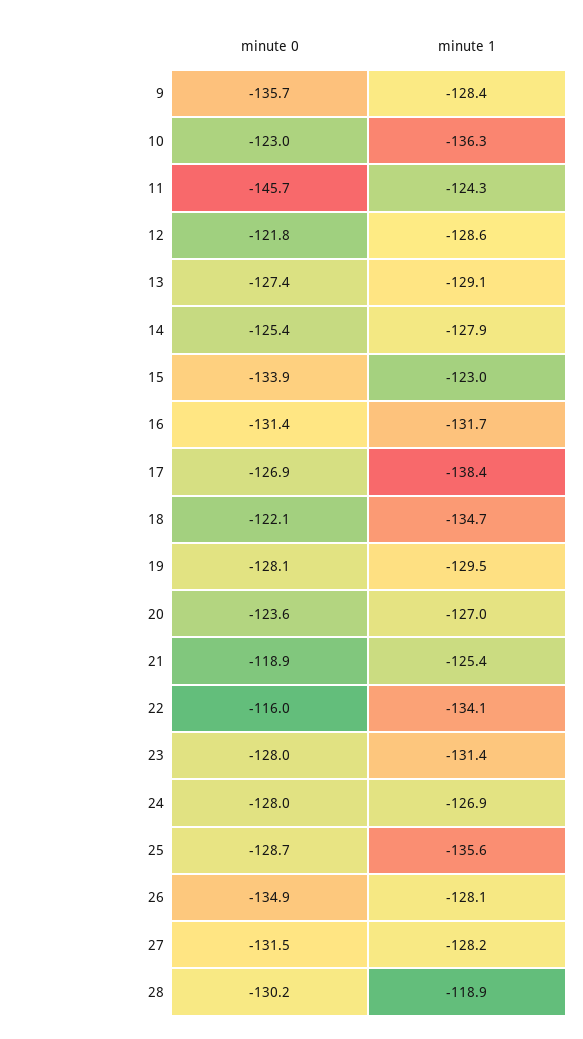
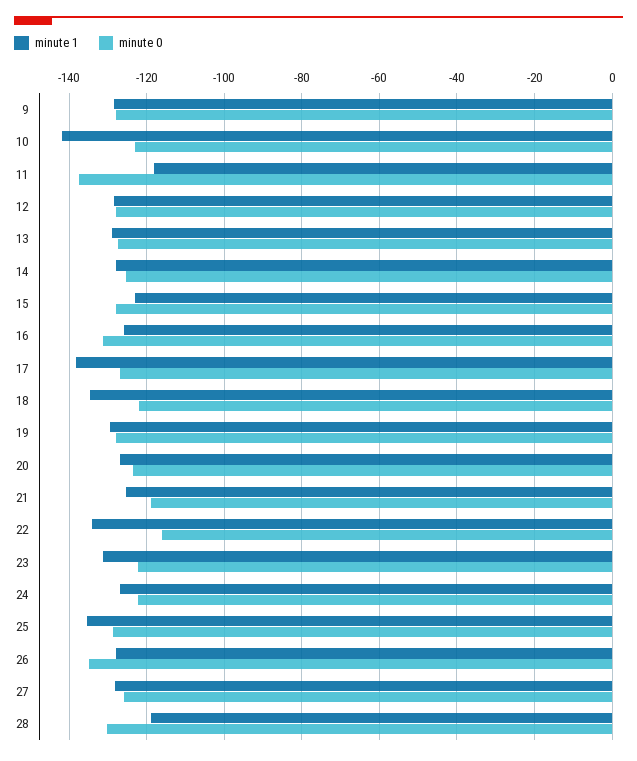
minute 0, 9: -135.7 -> -128
minute 1, 10: -136.3 -> -142
minute 0, 11: -145.7 -> -138
minute 1, 11: -124.3 -> -118
minute 0, 12: -121.8 -> -128
minute 0, 15: -133.9 -> -128
minute 1, 16: -131.7 -> -126
minute 0, 23: -128 -> -122
minute 0, 24: -128 -> -122
minute 0, 27: -131.5 -> -126

